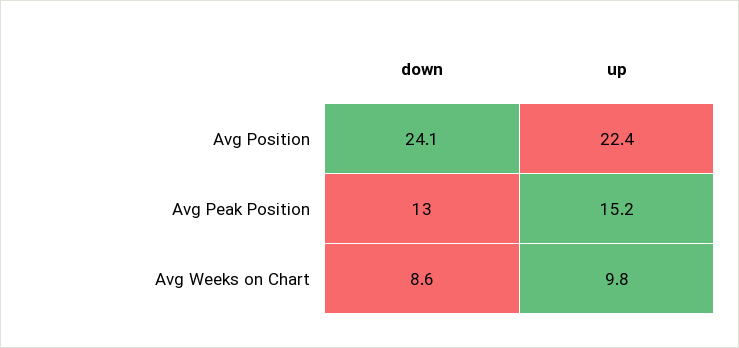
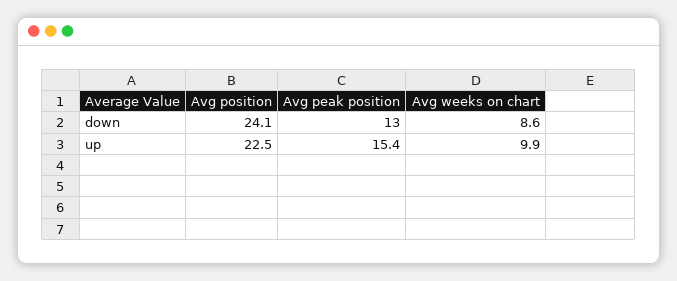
up, Avg Position: 22.4 -> 22.5
up, Avg Peak Position: 15.2 -> 15.4
up, Avg Weeks on Chart: 9.8 -> 9.9

